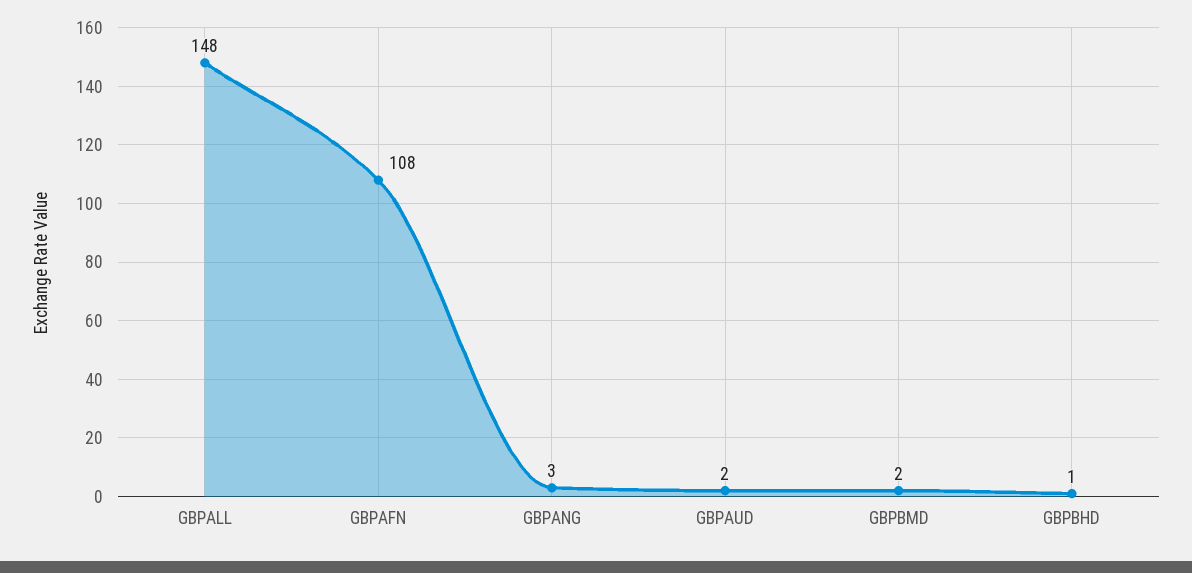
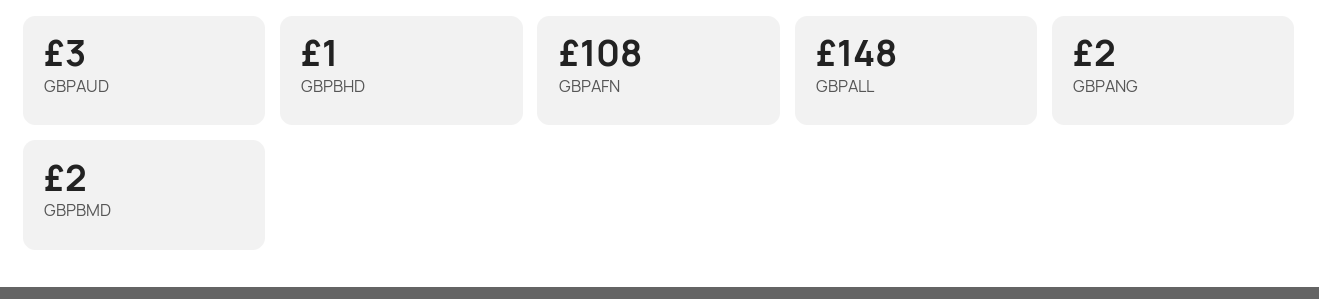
GBPANG: 3 -> 2
GBPAUD: 2 -> 3

